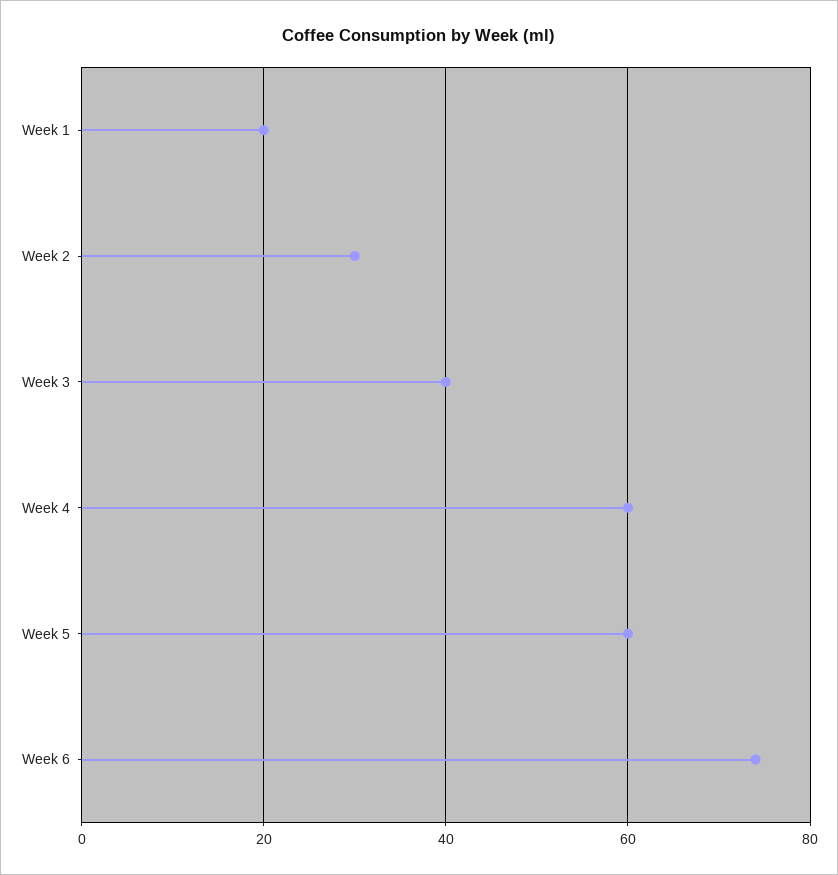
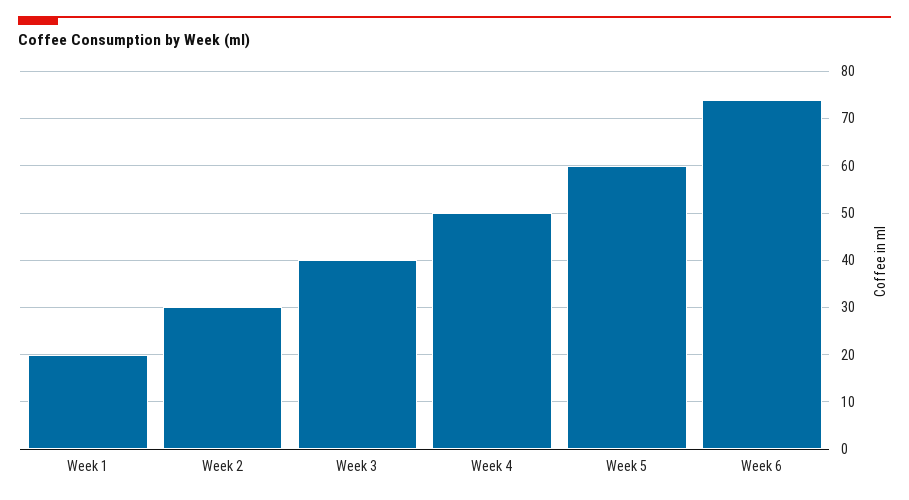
Week 4: 60 -> 50

